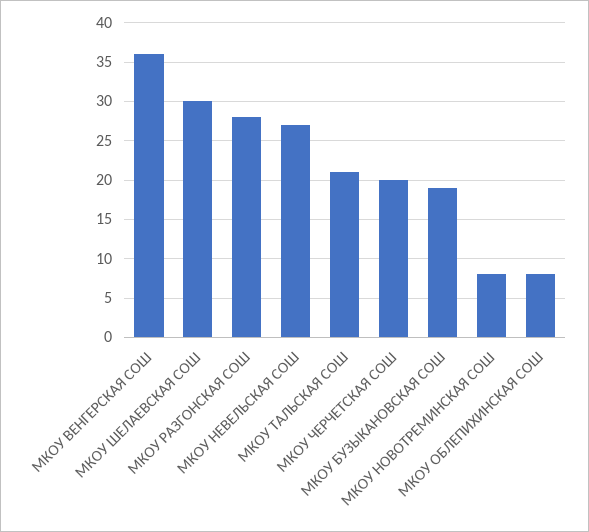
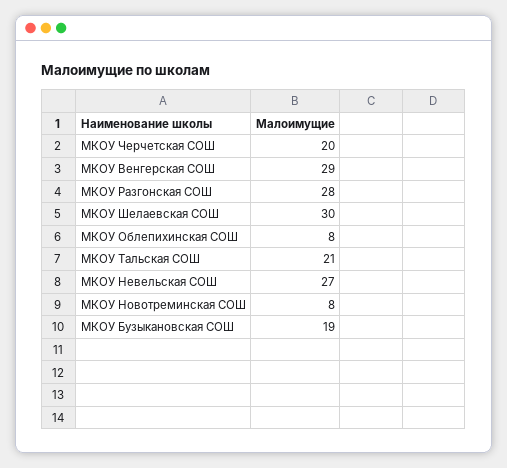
МКОУ ВЕНГЕРСКАЯ СОШ: 36 -> 29

